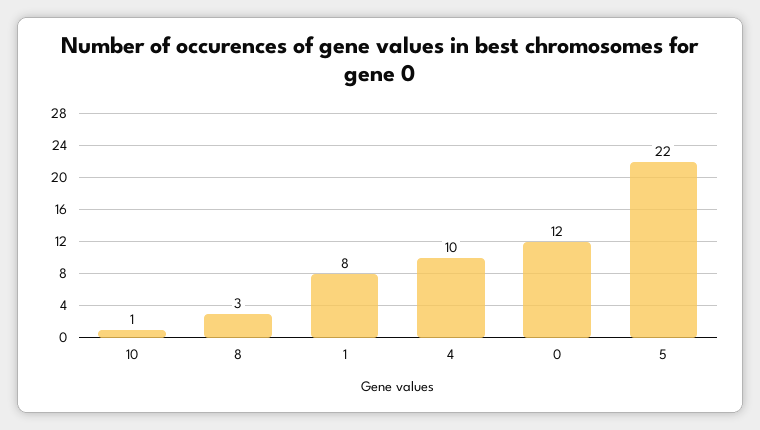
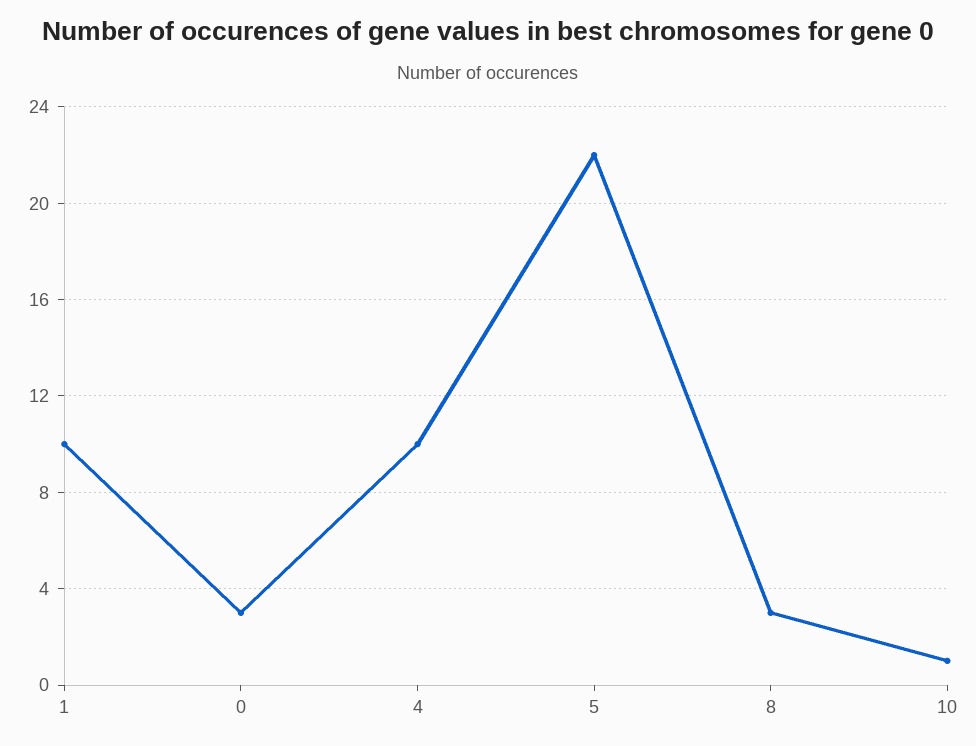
1: 8 -> 10
0: 12 -> 3

